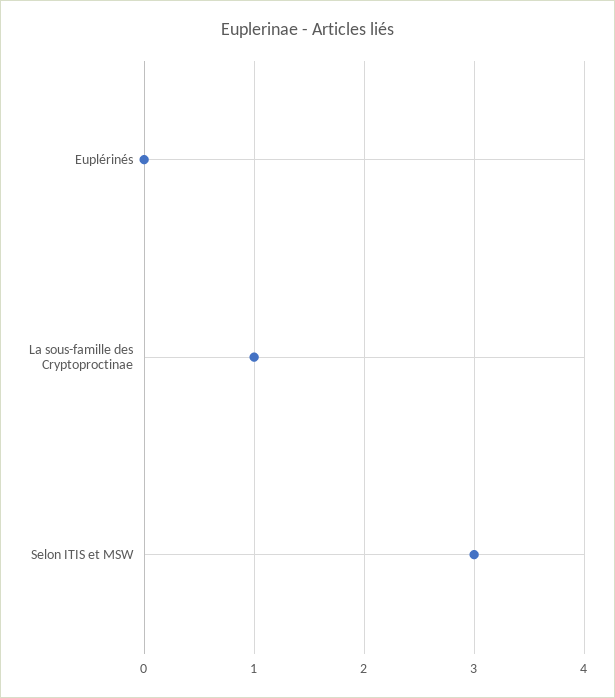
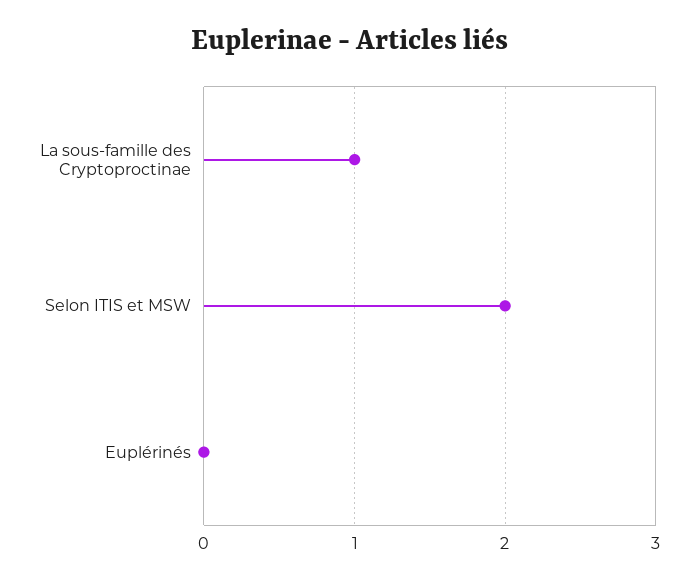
Selon ITIS et MSW: 3 -> 2

